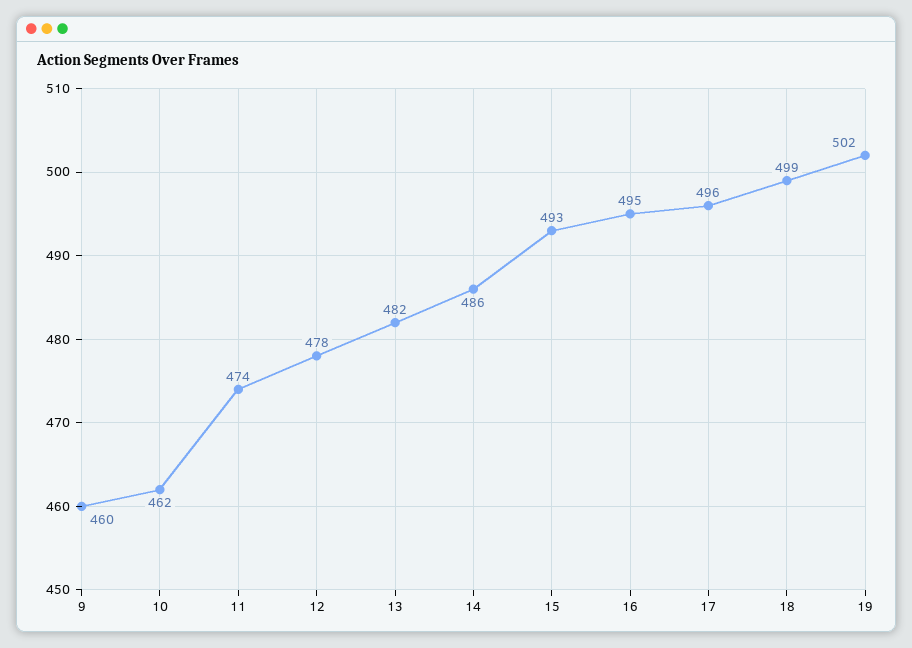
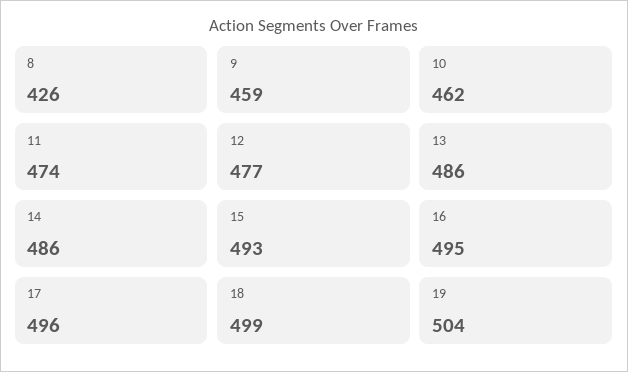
9: 460 -> 459
12: 478 -> 477
13: 482 -> 486
19: 502 -> 504
8: none -> 426

